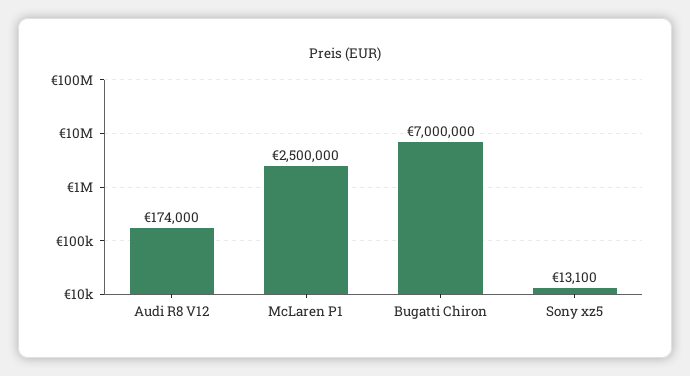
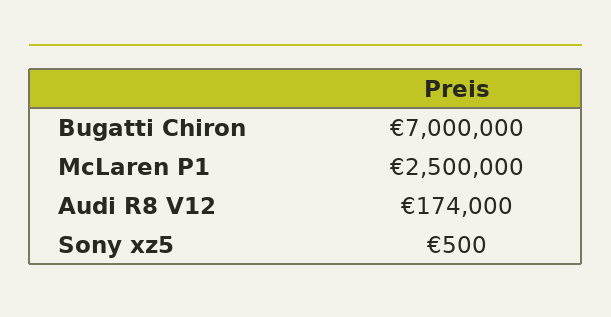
Sony xz5: 13100 -> 500

